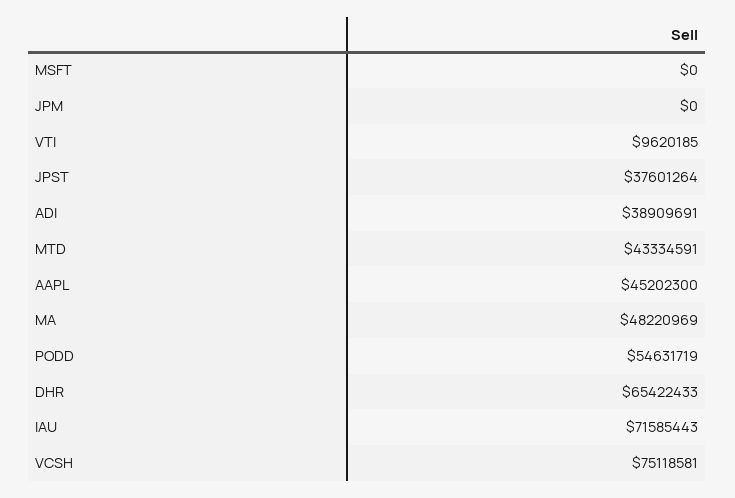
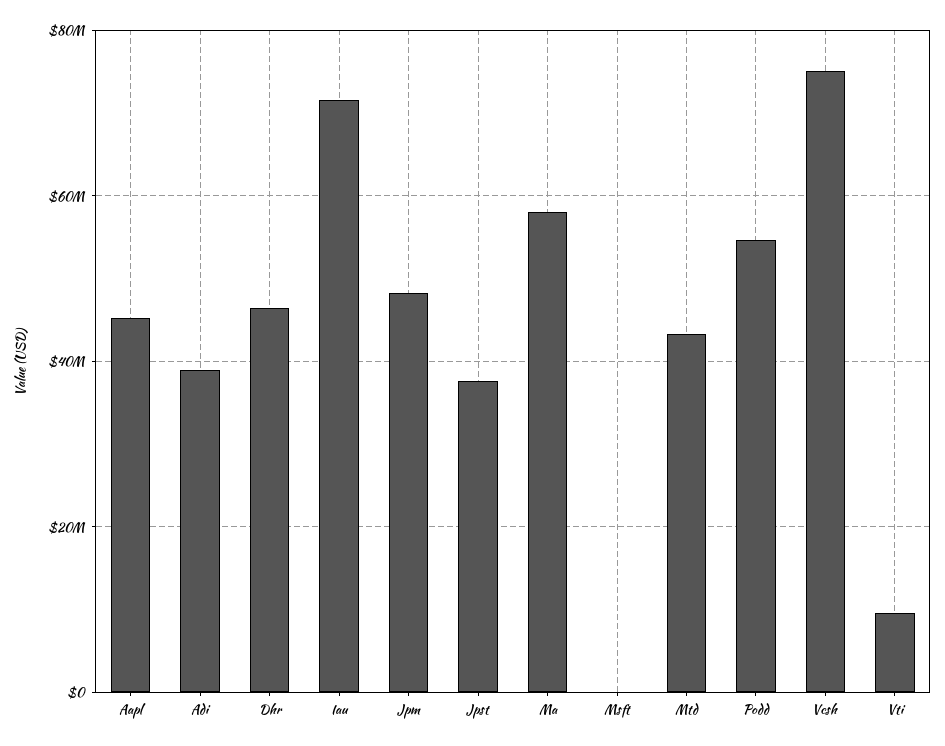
JPM: 0 -> 48000000
MA: 48220969 -> 58000000
DHR: 65422433 -> 46000000

